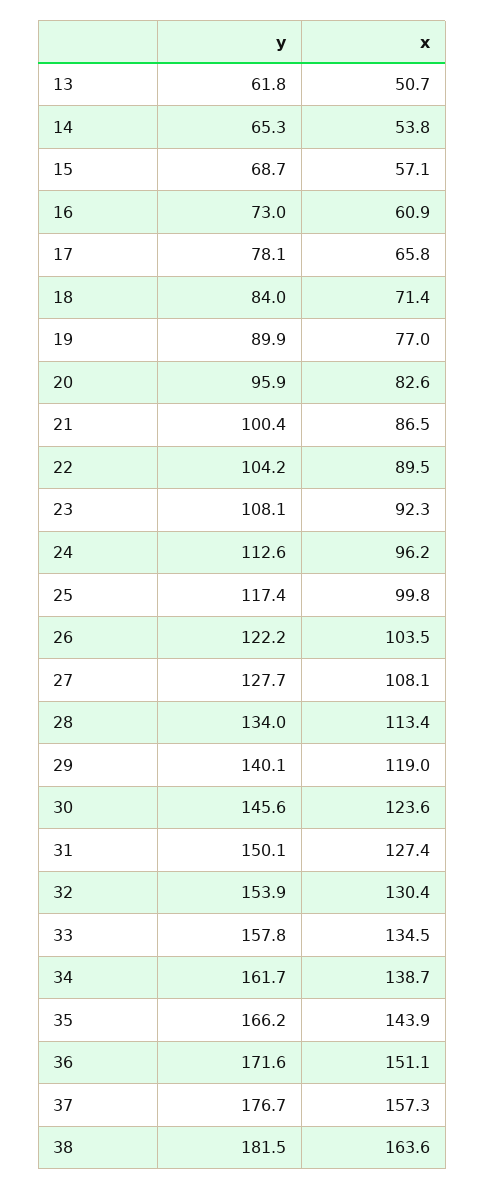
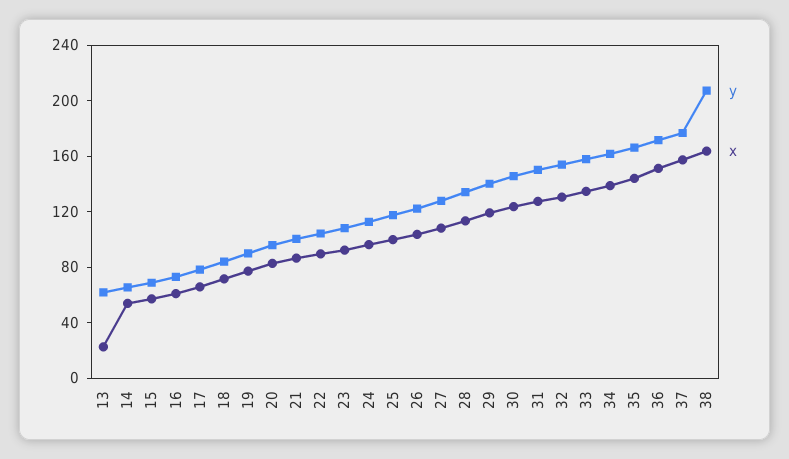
x, 13: 50.7 -> 20
y, 38: 181.5 -> 210

